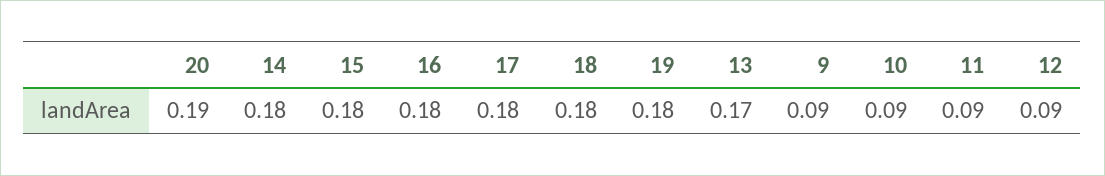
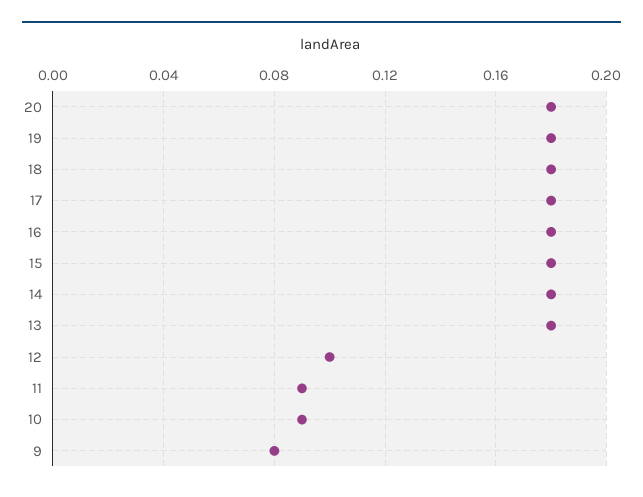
20: 0.19 -> 0.18
13: 0.17 -> 0.18
9: 0.09 -> 0.08
12: 0.09 -> 0.1

